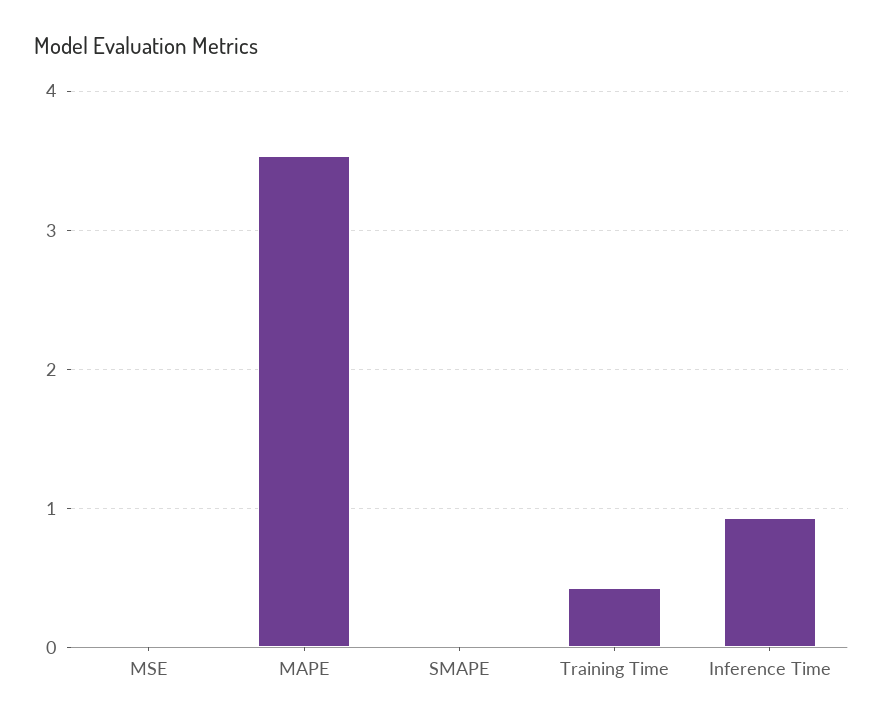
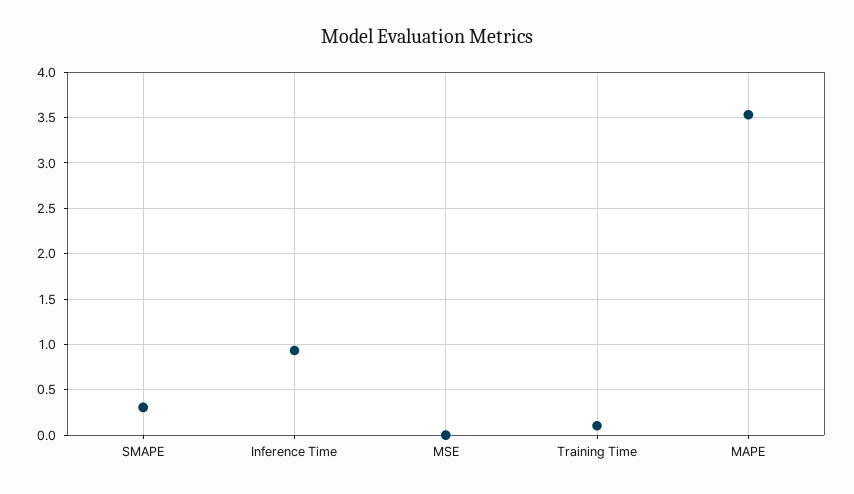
SMAPE: 0 -> 0.3
Training Time: 0.4 -> 0.1

